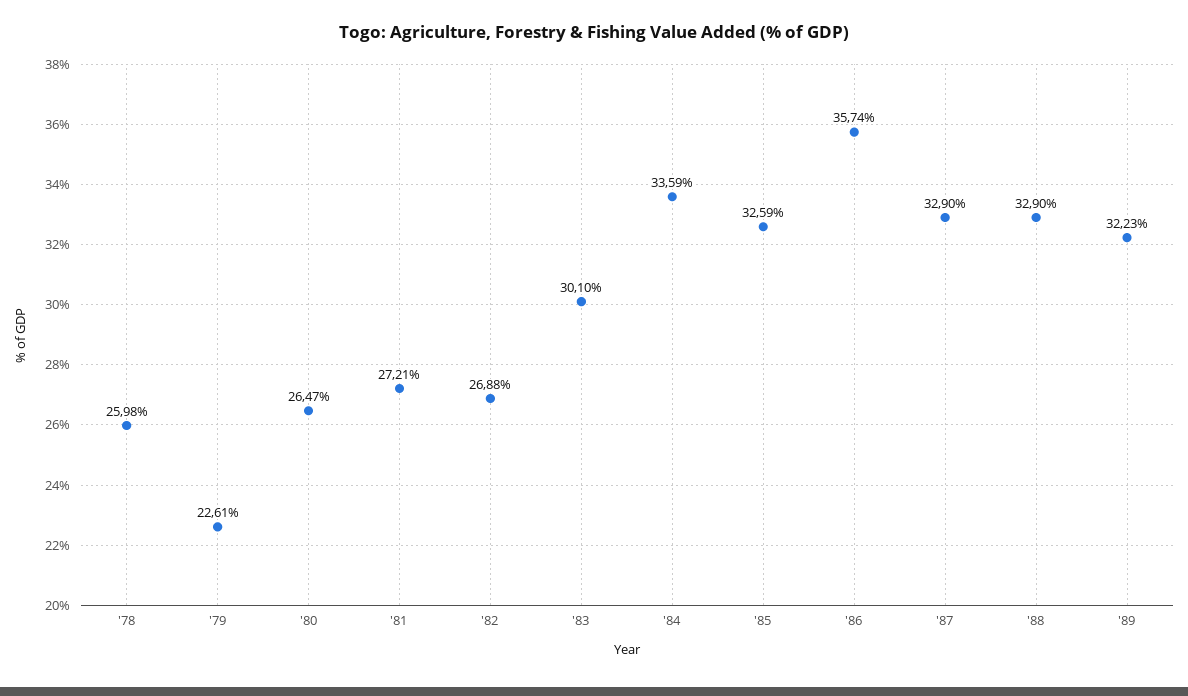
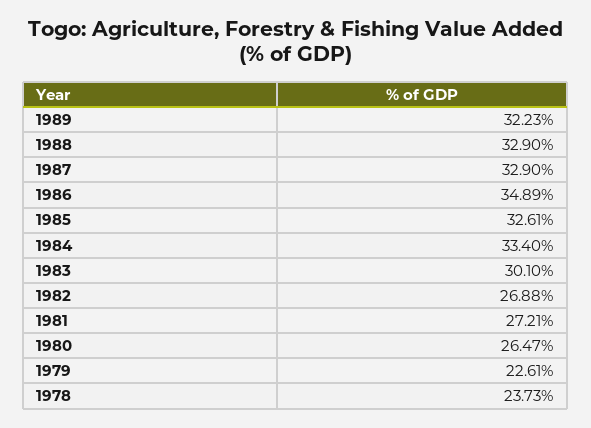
'78: 25.98 -> 23.73
'84: 33.59 -> 33.4
'85: 32.59 -> 32.61
'86: 35.74 -> 34.89

